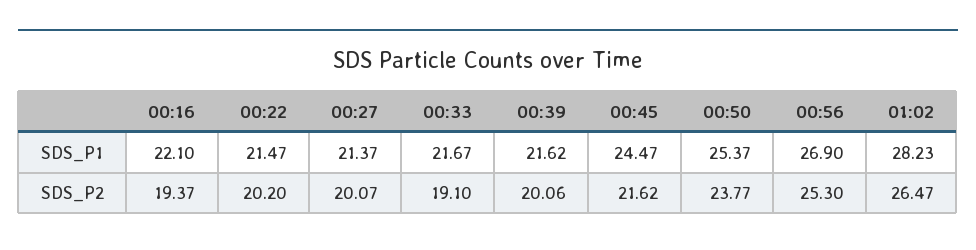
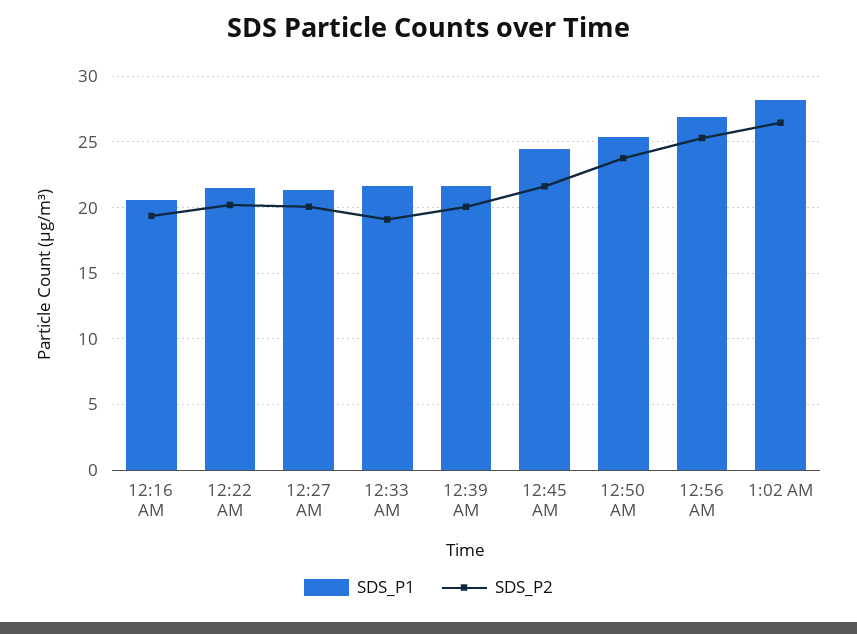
SDS_P1, 00:16: 22.1 -> 20.5

